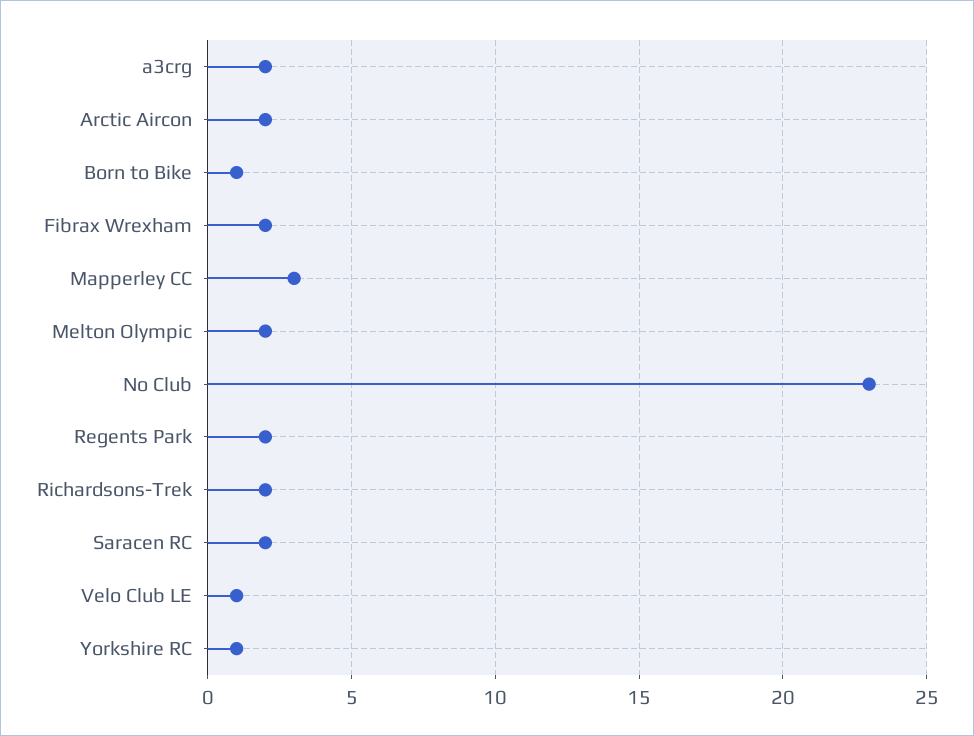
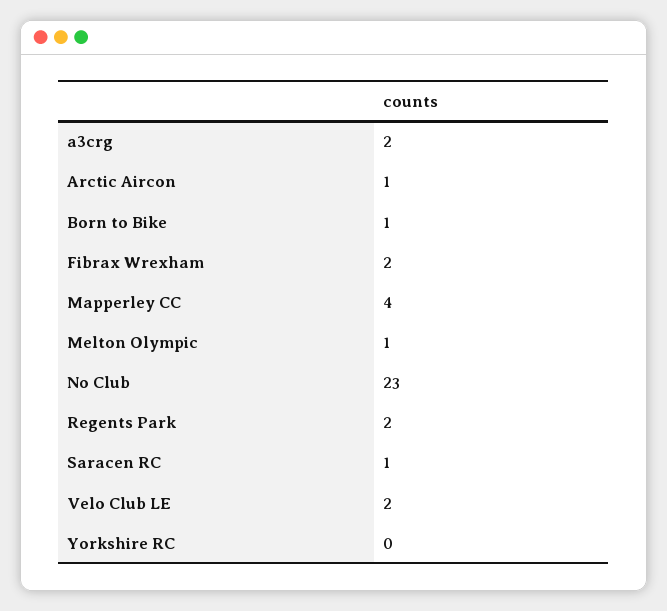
Arctic Aircon: 2 -> 1
Mapperley CC: 3 -> 4
Melton Olympic: 2 -> 1
Richardsons-Trek: 2 -> none
Saracen RC: 2 -> 1
Velo Club LE: 1 -> 2
Yorkshire RC: 1 -> 0

